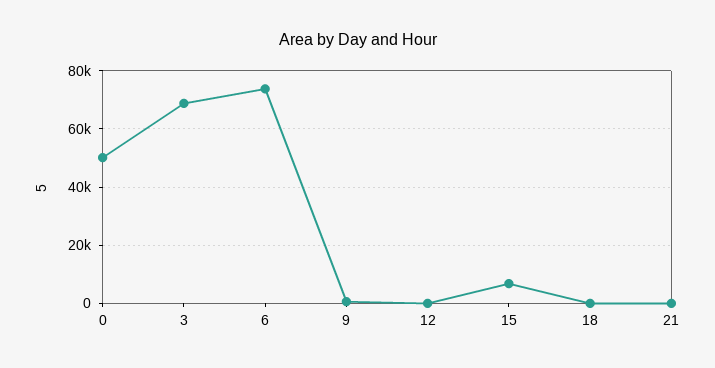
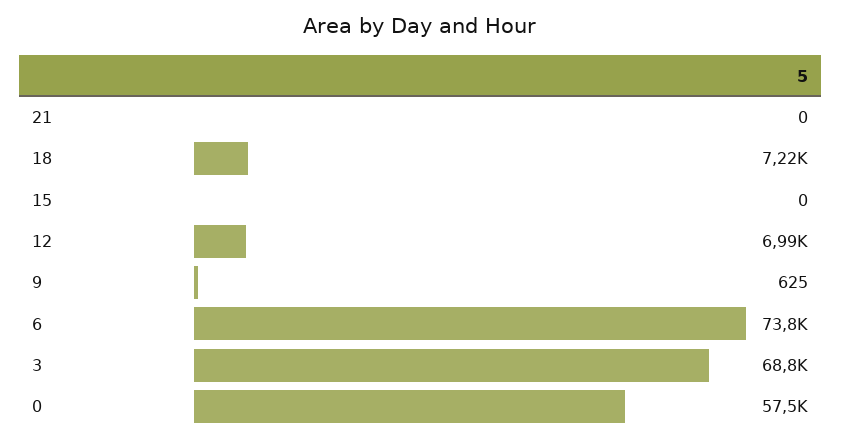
0: 50000 -> 57500
12: 0 -> 6990
15: 7500 -> 0
18: 0 -> 7220

